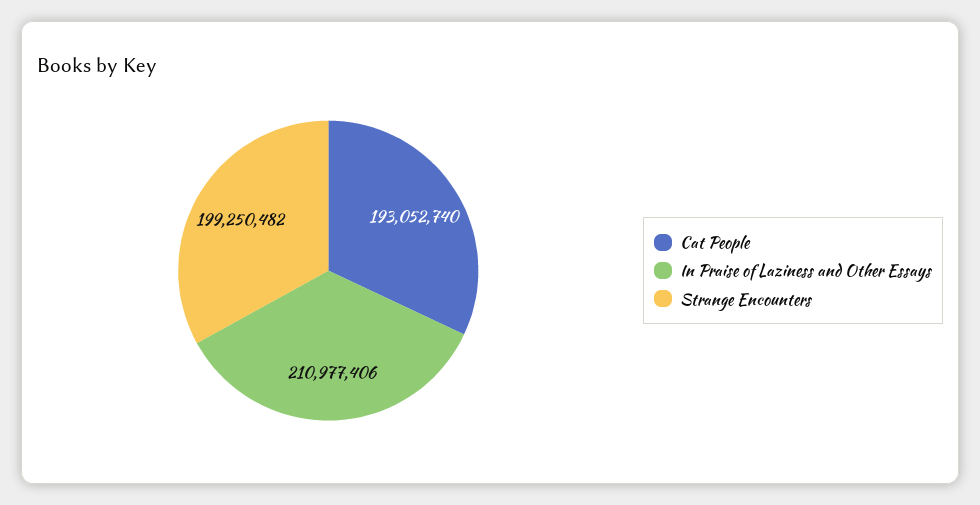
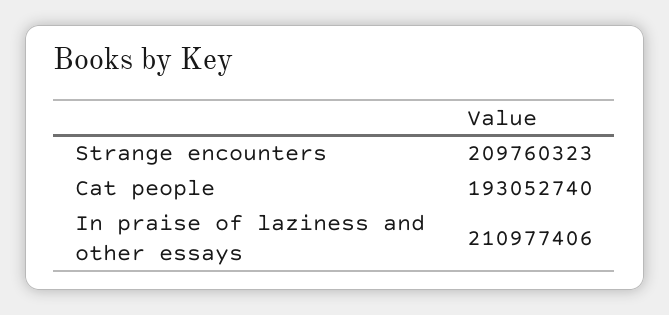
Strange Encounters: 199250482 -> 209760323

